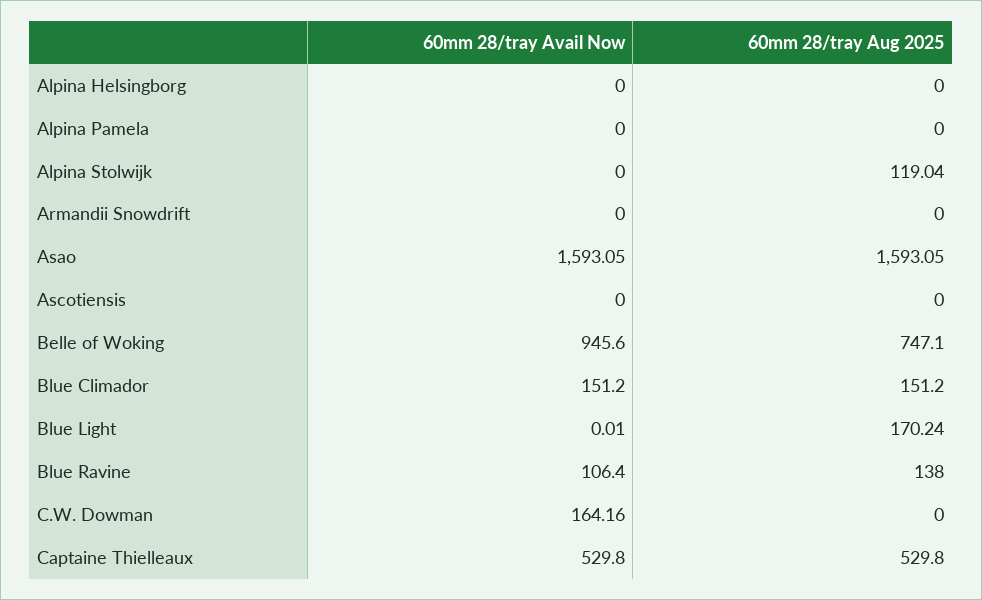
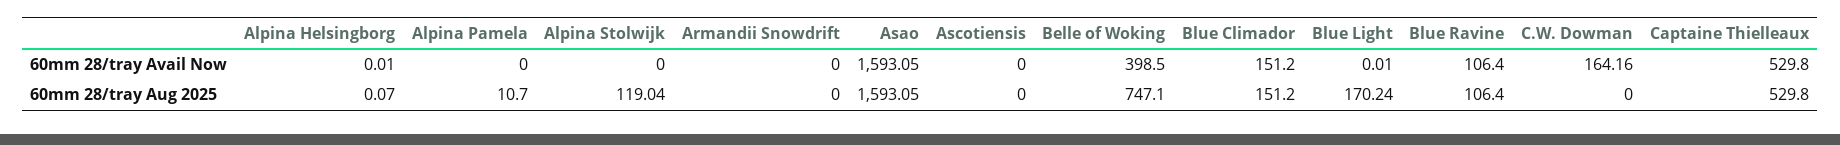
60mm 28/tray Avail Now, Alpina Helsingborg: 0 -> 0.01
60mm 28/tray Aug 2025, Alpina Helsingborg: 0 -> 0.07
60mm 28/tray Aug 2025, Alpina Pamela: 0 -> 10.7
60mm 28/tray Avail Now, Belle of Woking: 945.6 -> 398.5
60mm 28/tray Aug 2025, Blue Ravine: 138 -> 106.4

